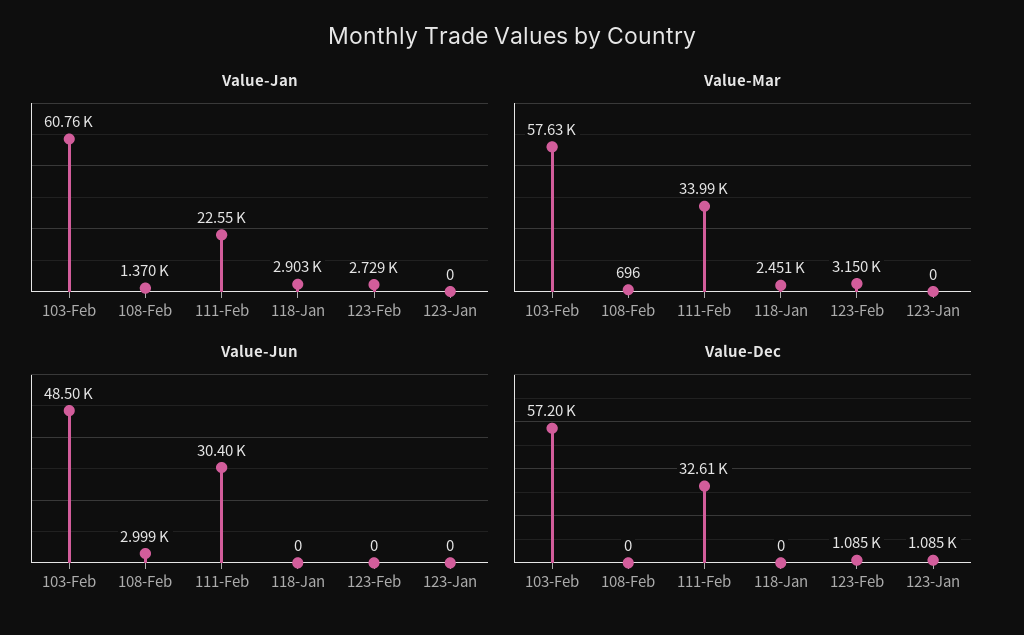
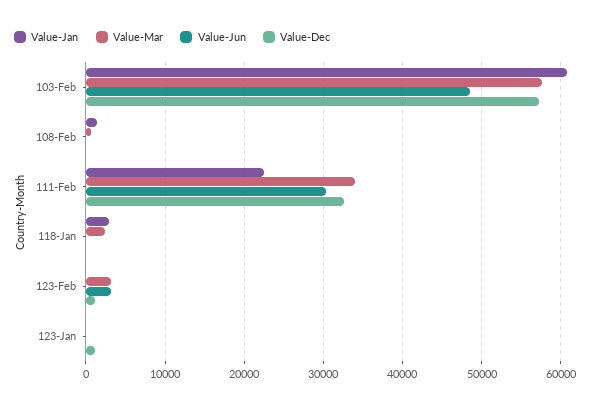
Value-Jan, 123-Feb: 2729 -> 0
Value-Jun, 108-Feb: 2999 -> 0
Value-Jun, 123-Feb: 0 -> 3000

